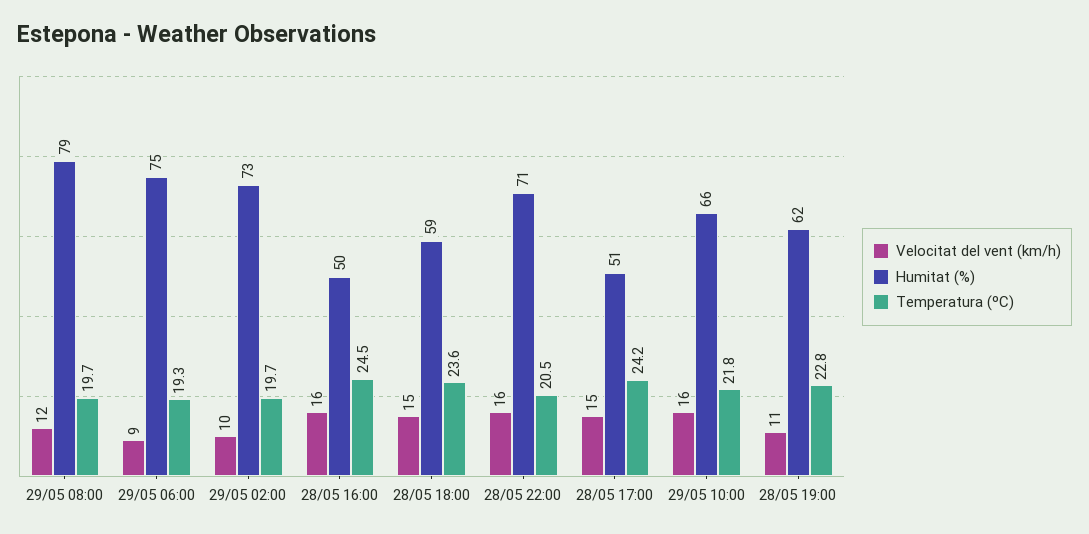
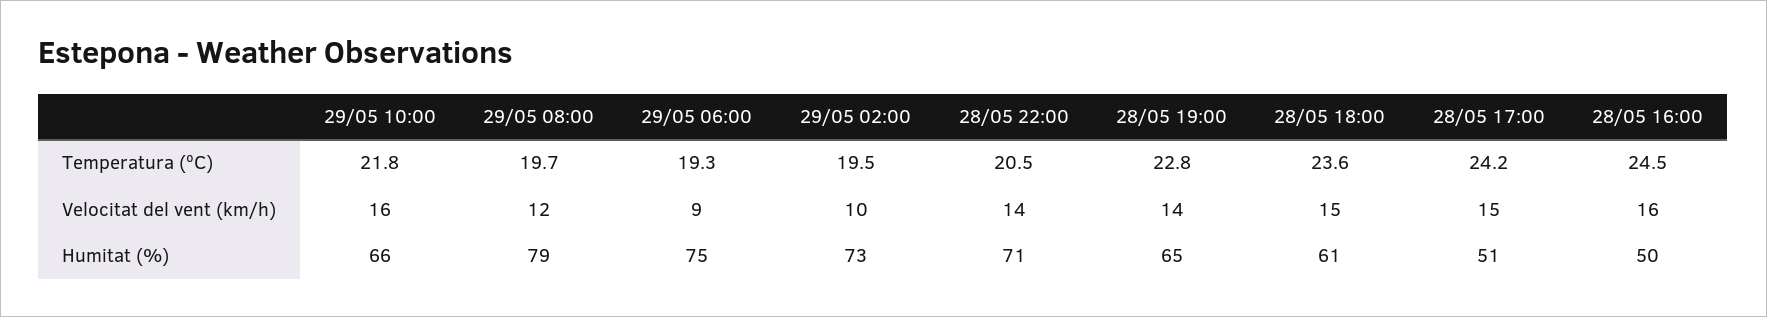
Temperatura (ºC), 29/05 02:00: 19.7 -> 19.5
Humitat (%), 28/05 18:00: 59 -> 61
Velocitat del vent (km/h), 28/05 22:00: 16 -> 14
Velocitat del vent (km/h), 28/05 19:00: 11 -> 14
Humitat (%), 28/05 19:00: 62 -> 65

